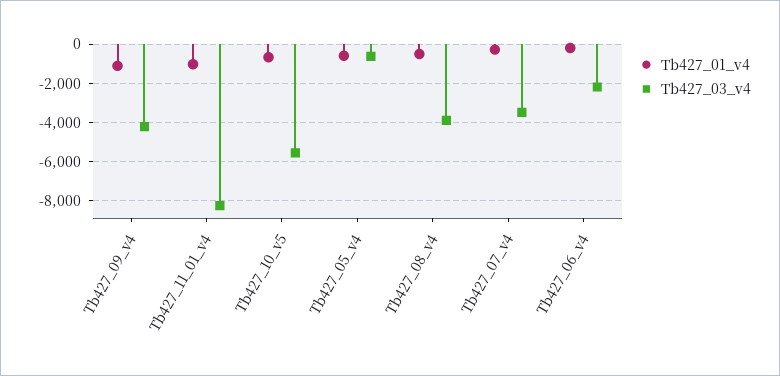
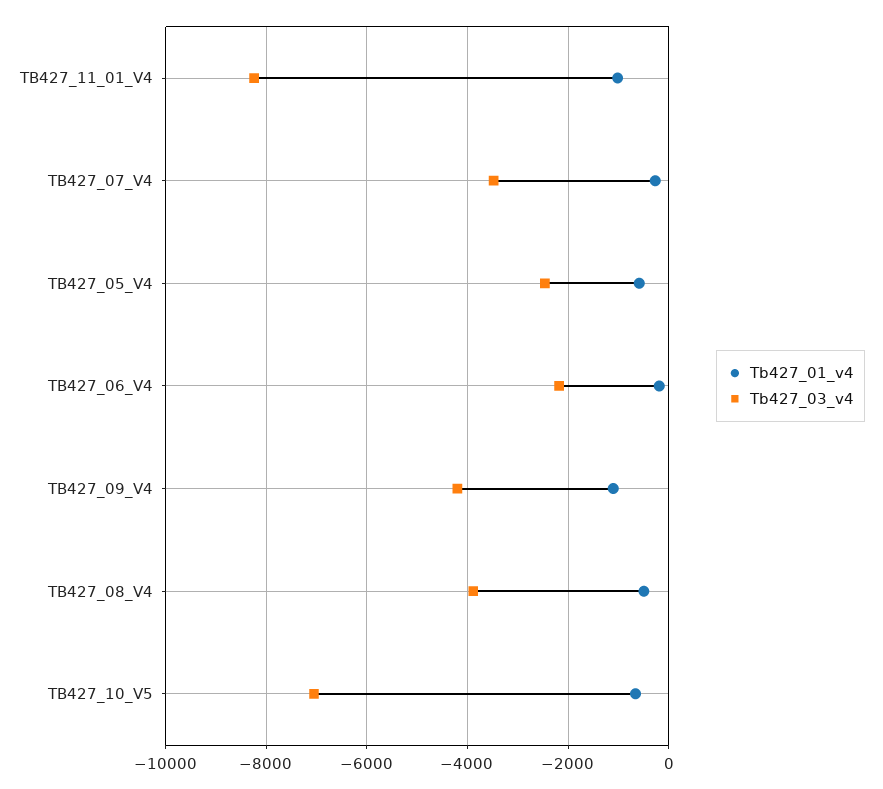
Tb427_03_v4, Tb427_10_v5: -5500 -> -7000
Tb427_03_v4, Tb427_05_v4: -500 -> -2400

